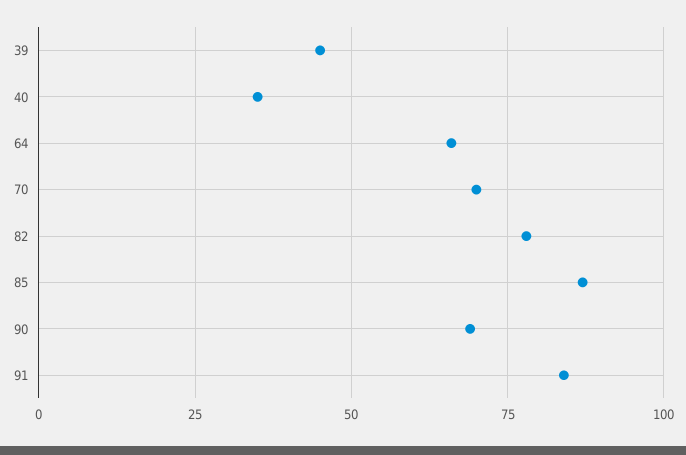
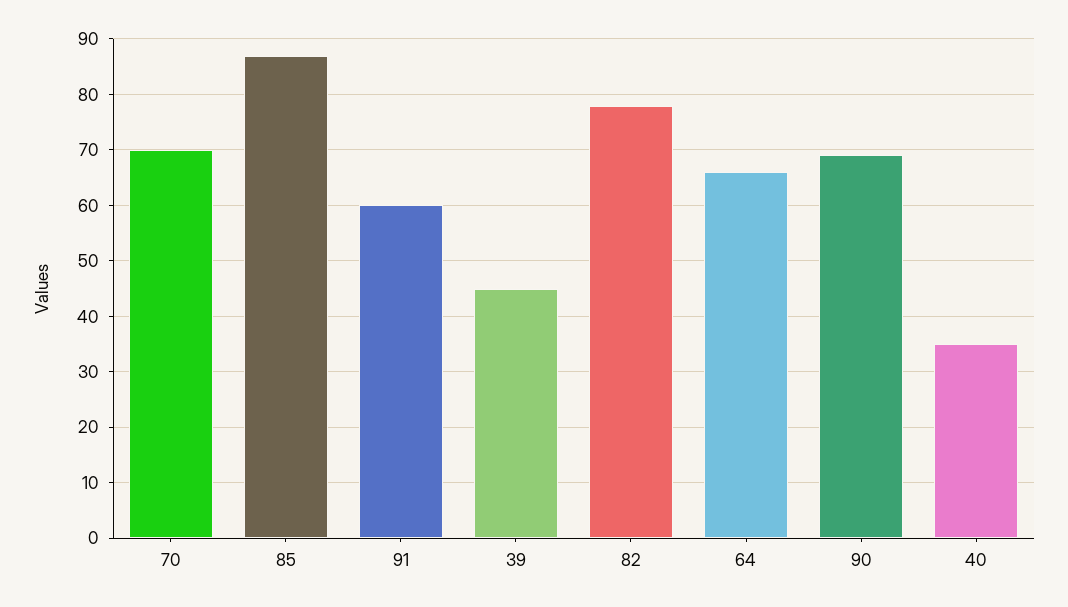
91: 85 -> 60

